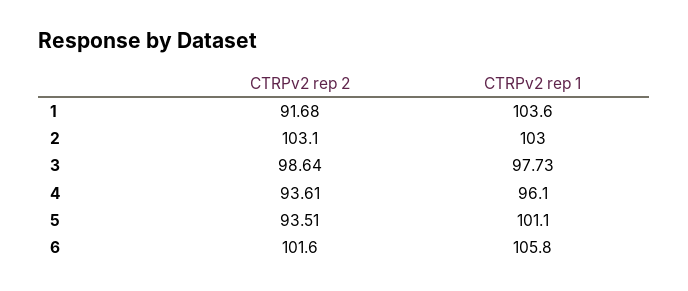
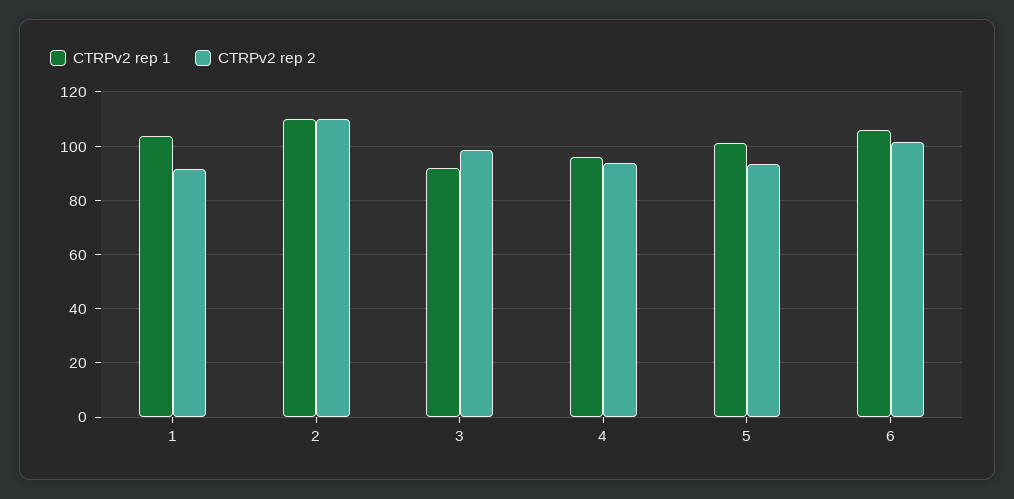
CTRPv2 rep 2, 2: 103.1 -> 110
CTRPv2 rep 1, 2: 103 -> 110
CTRPv2 rep 1, 3: 97.73 -> 92.5

